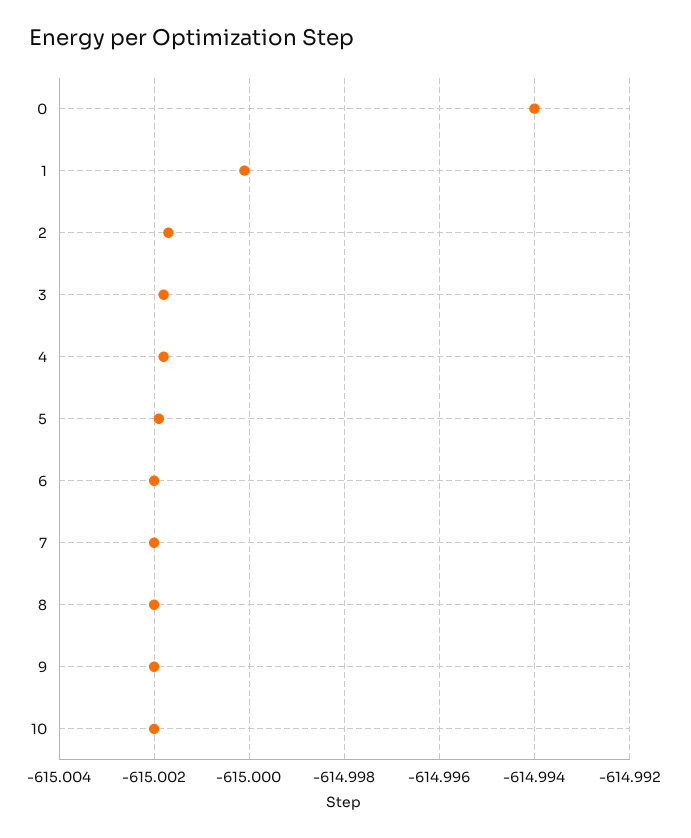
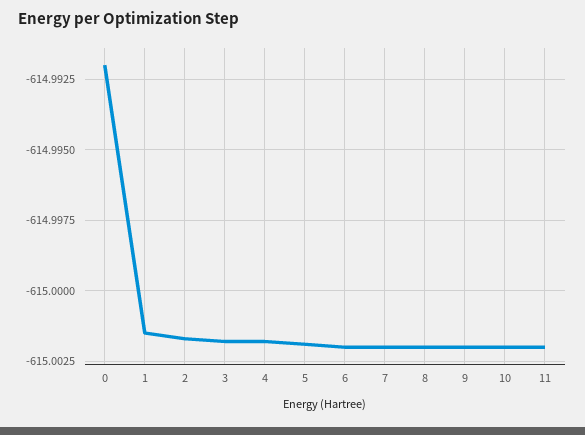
0: -614.994 -> -614.992
1: -615 -> -615.0015
11: none -> -615.002

